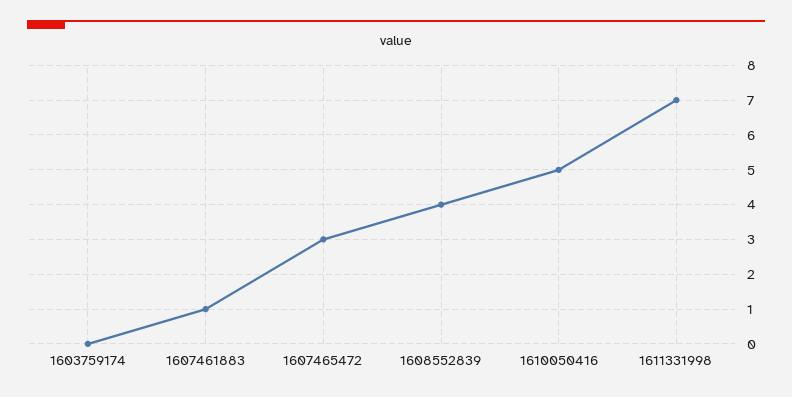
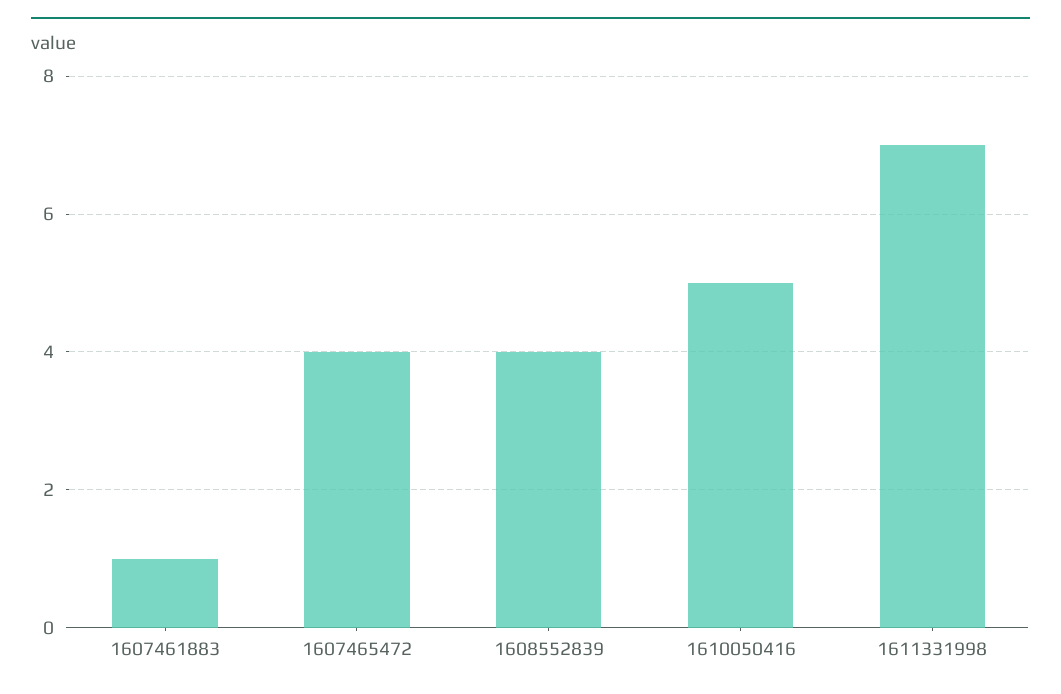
1603759174: 0 -> none
1607465472: 3 -> 4

